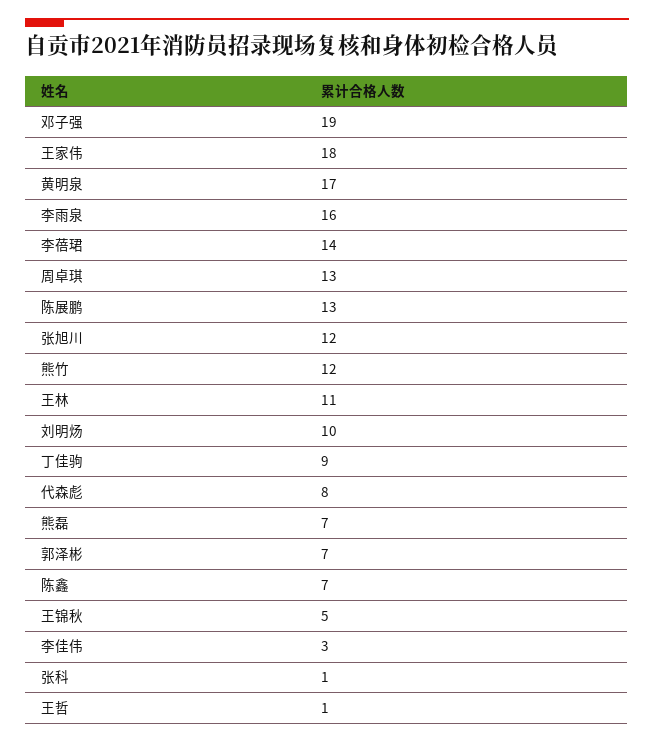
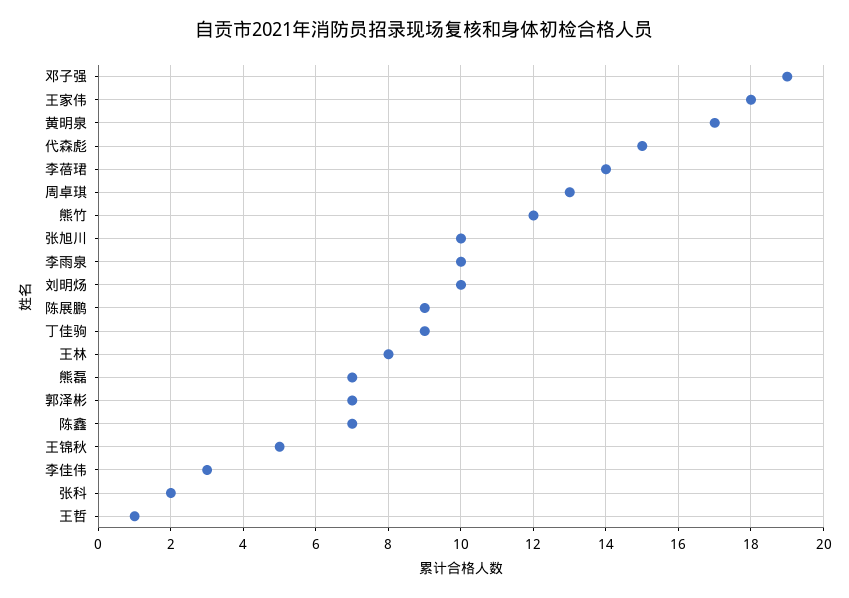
李雨泉: 16 -> 10
陈展鹏: 13 -> 9
张旭川: 12 -> 10
王林: 11 -> 8
代森彪: 8 -> 15
张科: 1 -> 2

